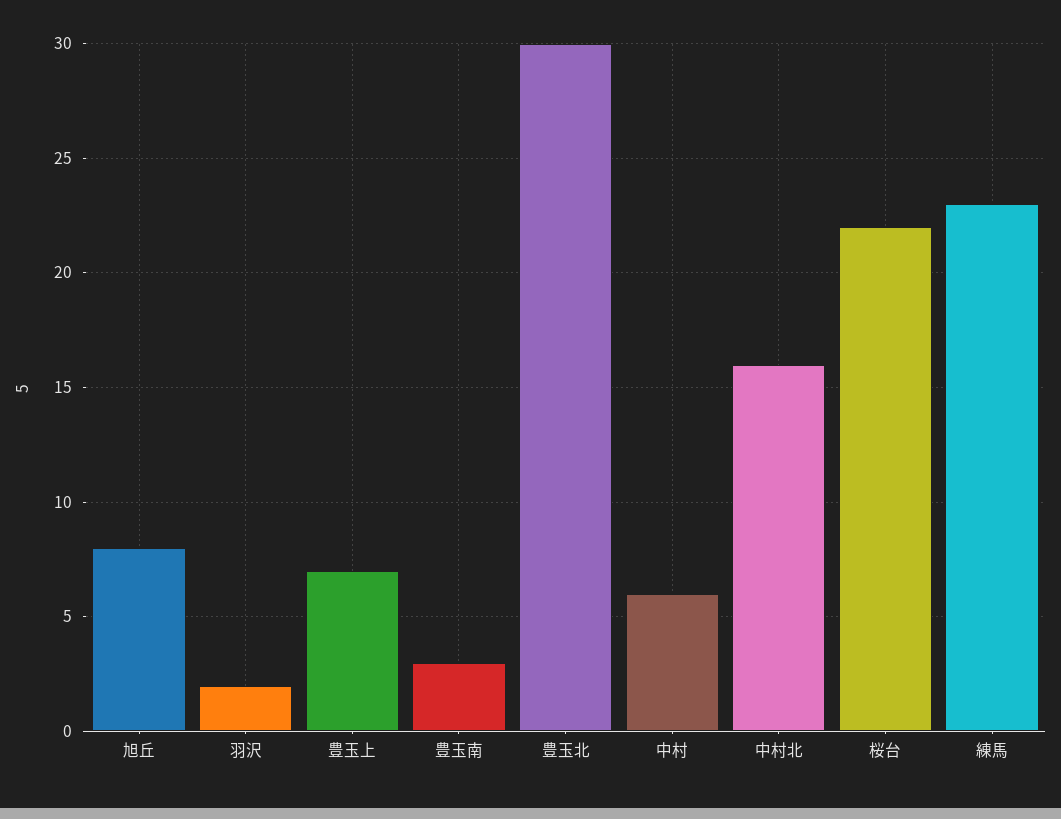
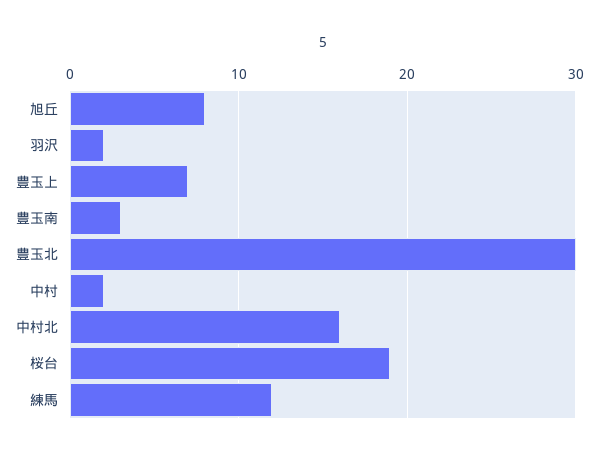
中村: 6 -> 2
桜台: 22 -> 19
練馬: 23 -> 12

